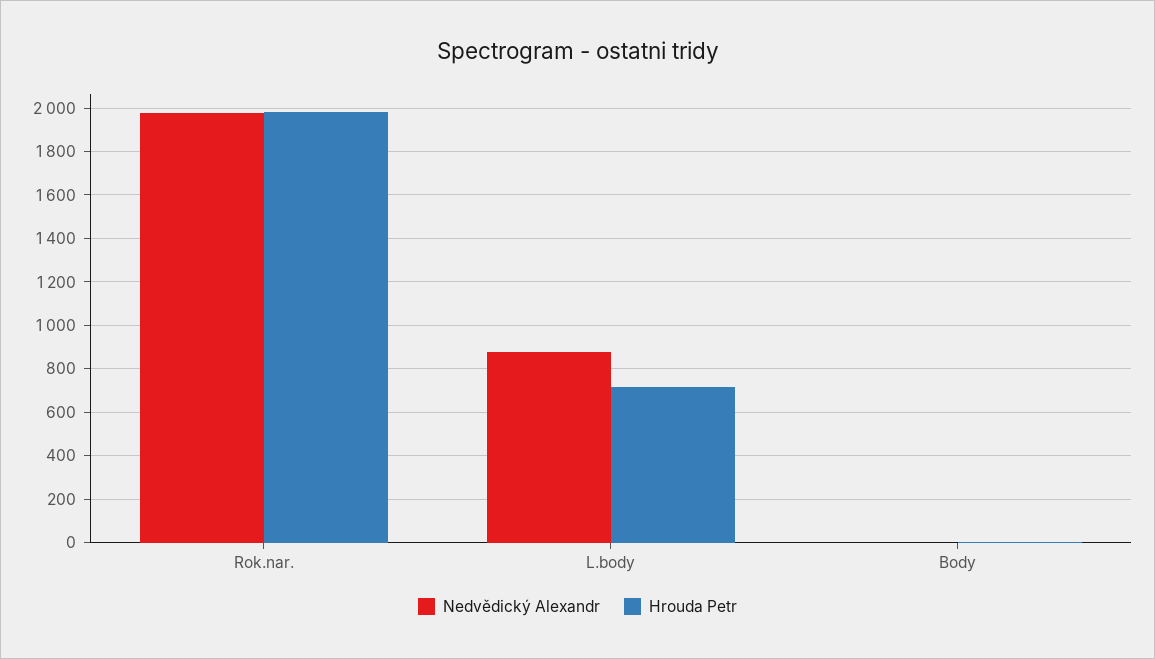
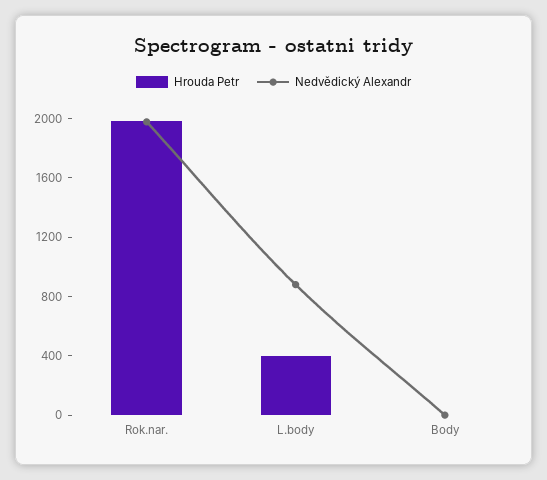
Hrouda Petr, L.body: 700 -> 400

